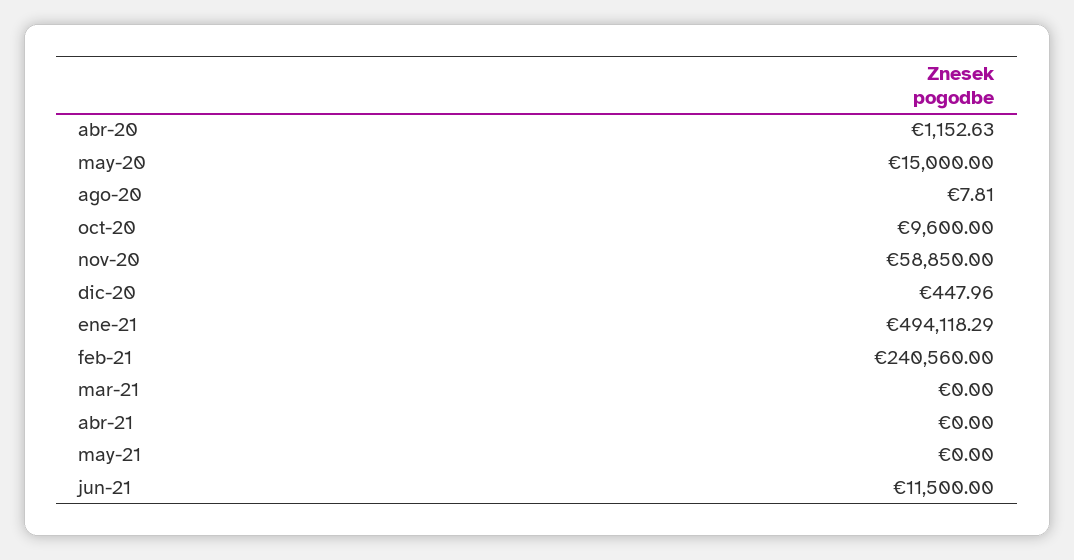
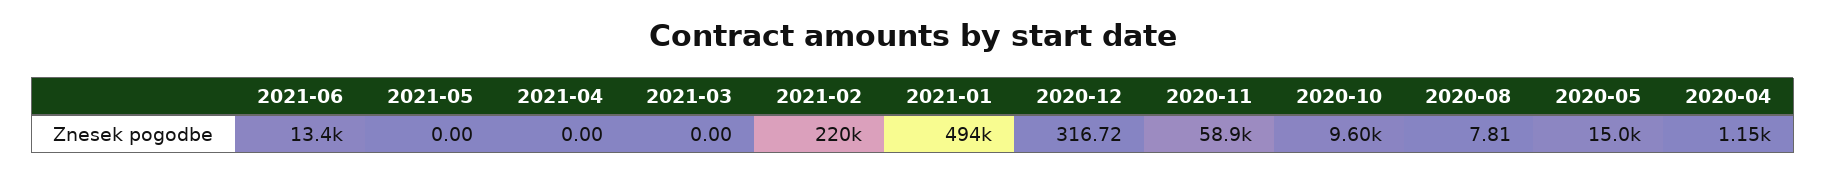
dic-20: 447.96 -> 316.72
feb-21: 240560 -> 220000
jun-21: 11500 -> 13400

